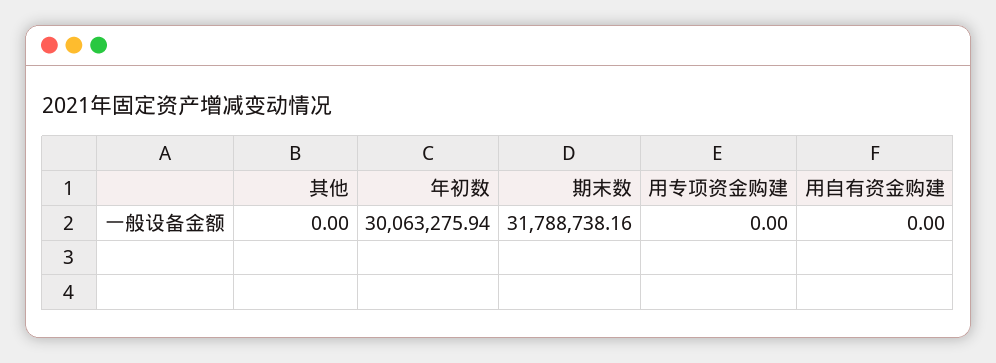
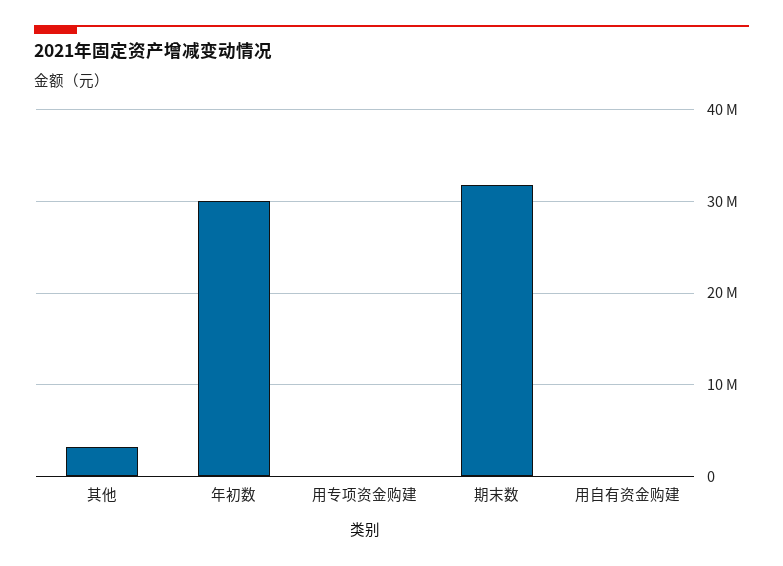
其他: 0 -> 3000000

